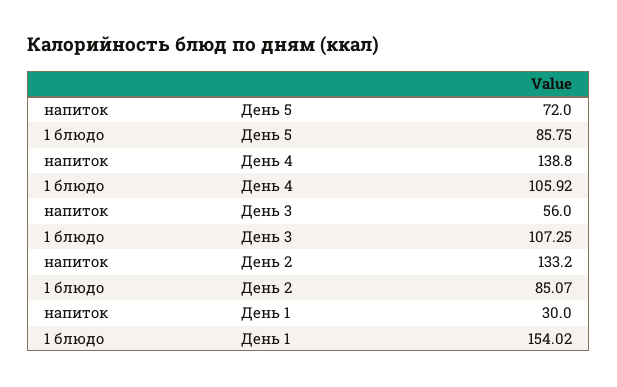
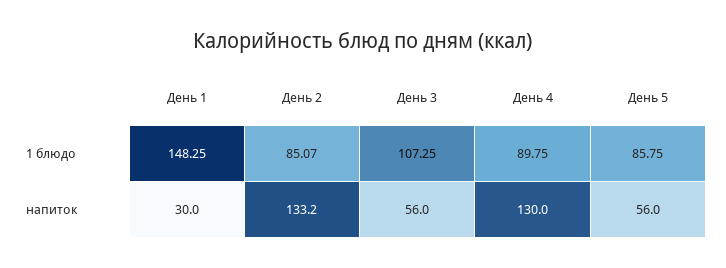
напиток, День 5: 72 -> 56
напиток, День 4: 138.8 -> 130
1 блюдо, День 4: 105.92 -> 89.75
1 блюдо, День 1: 154.02 -> 148.25

